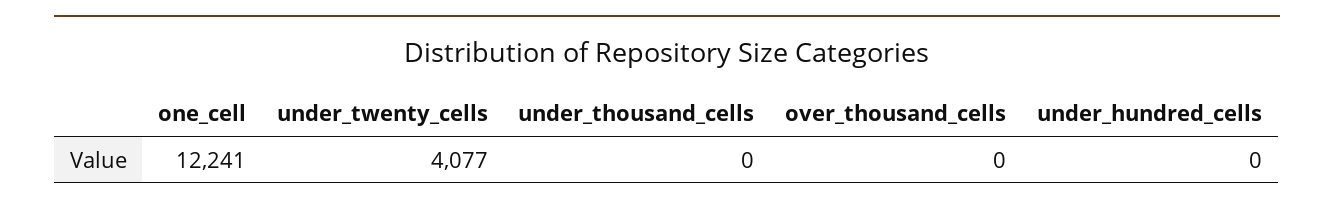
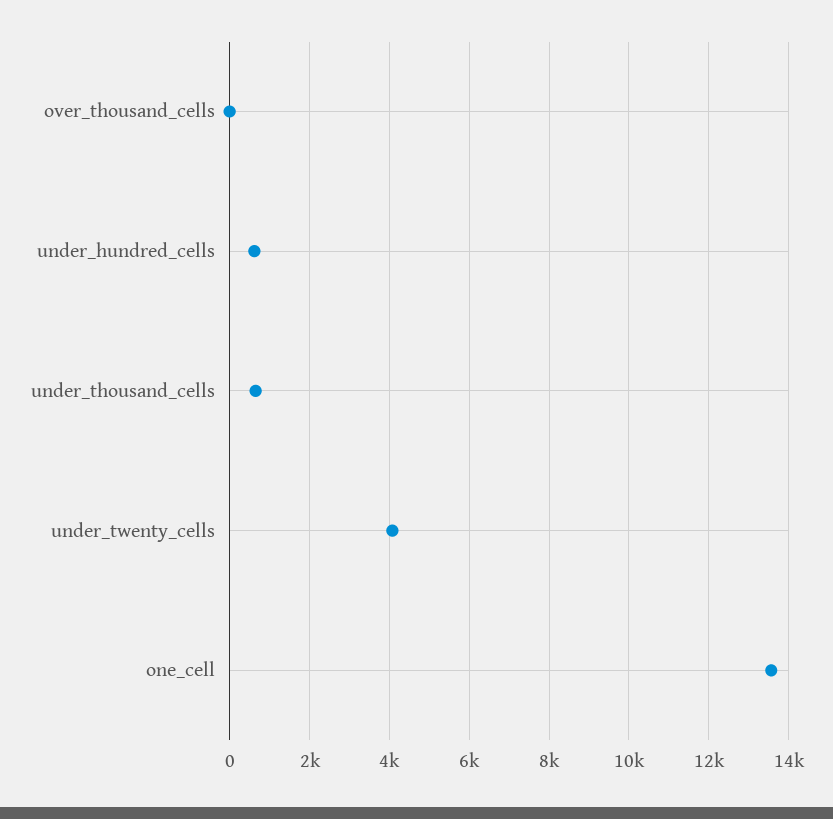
one_cell: 12241 -> 13600
under_thousand_cells: 0 -> 600
under_hundred_cells: 0 -> 600

